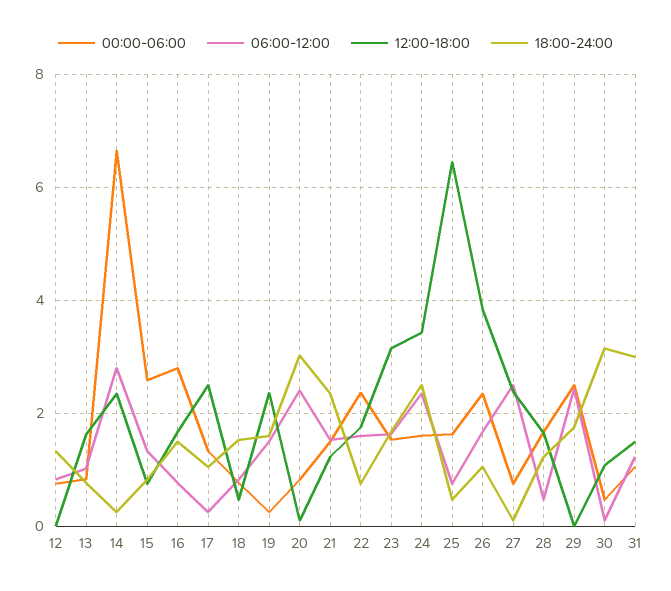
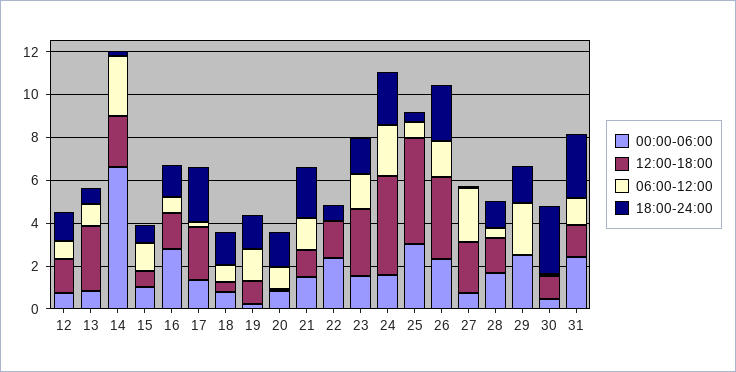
12:00-18:00, 12: 0 -> 1.5
12:00-18:00, 13: 1.6 -> 3
00:00-06:00, 15: 2.6 -> 1
18:00-24:00, 17: 1 -> 2.5
12:00-18:00, 19: 2.4 -> 1
06:00-12:00, 20: 2.4 -> 1
18:00-24:00, 20: 3 -> 1.5
06:00-12:00, 22: 1.6 -> 0
12:00-18:00, 24: 3.4 -> 4.5
00:00-06:00, 25: 1.6 -> 3
12:00-18:00, 25: 6.4 -> 5
18:00-24:00, 26: 1 -> 2.5
00:00-06:00, 31: 1 -> 2.5

